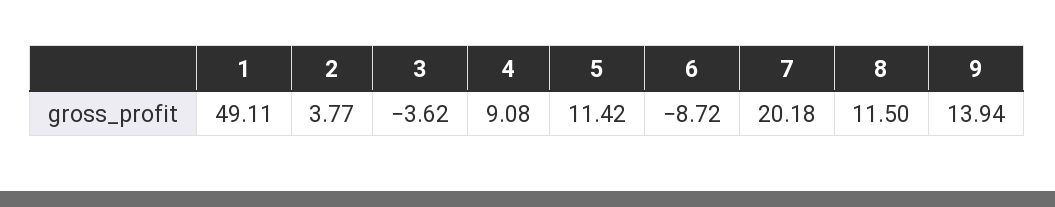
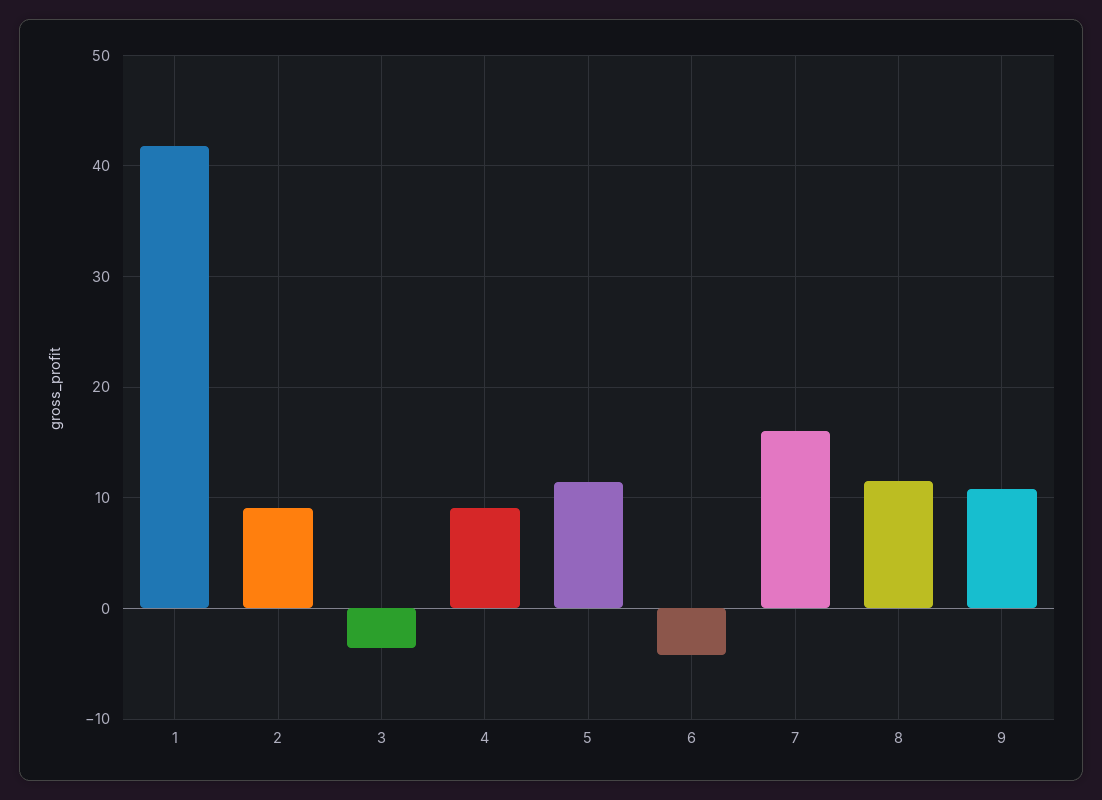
1: 49.11 -> 42
2: 3.77 -> 9
6: -8.72 -> -4
7: 20.18 -> 16
9: 13.94 -> 11

